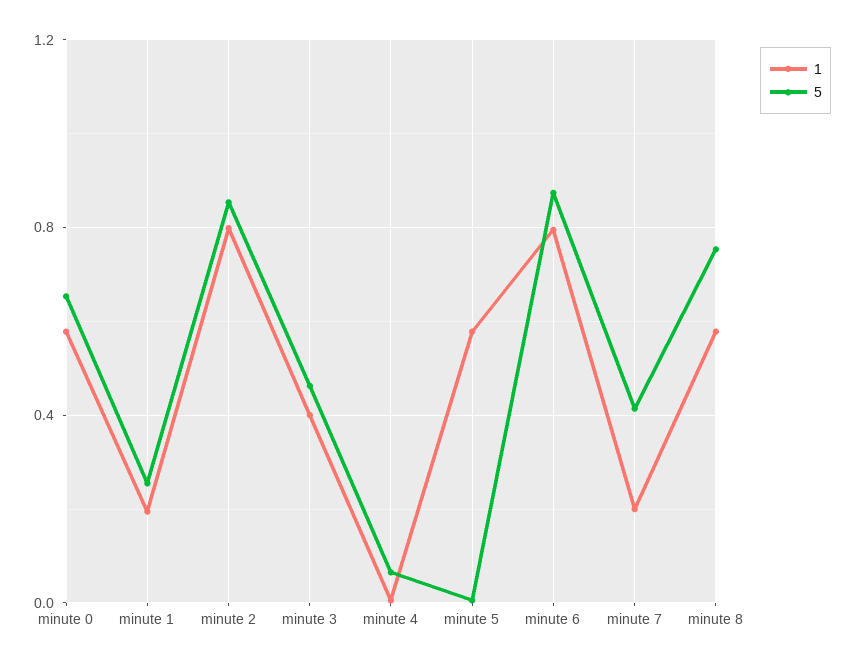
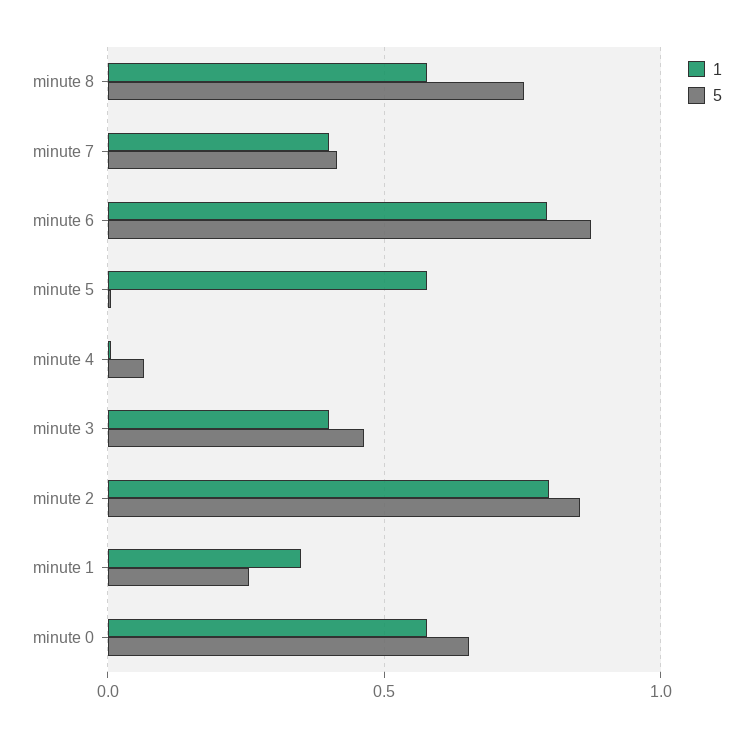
1, minute 1: 0.2 -> 0.35
1, minute 7: 0.2 -> 0.4

